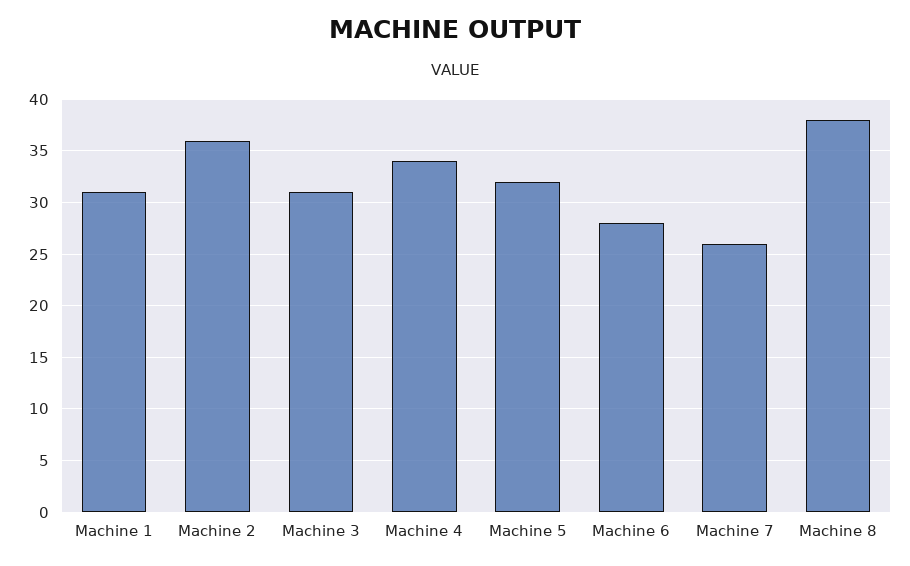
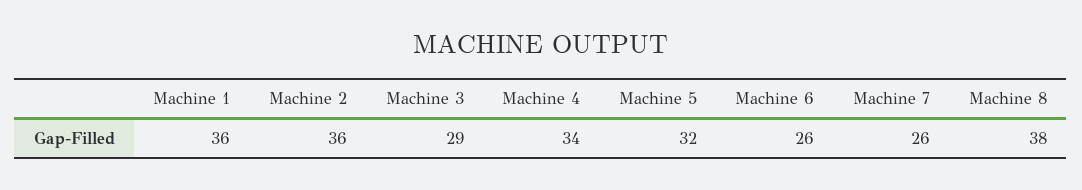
Machine 1: 31 -> 36
Machine 3: 31 -> 29
Machine 6: 28 -> 26

